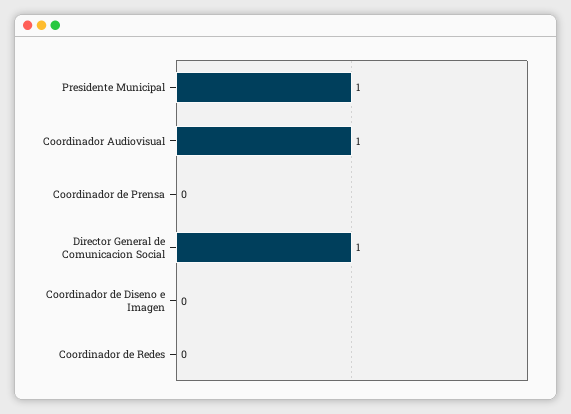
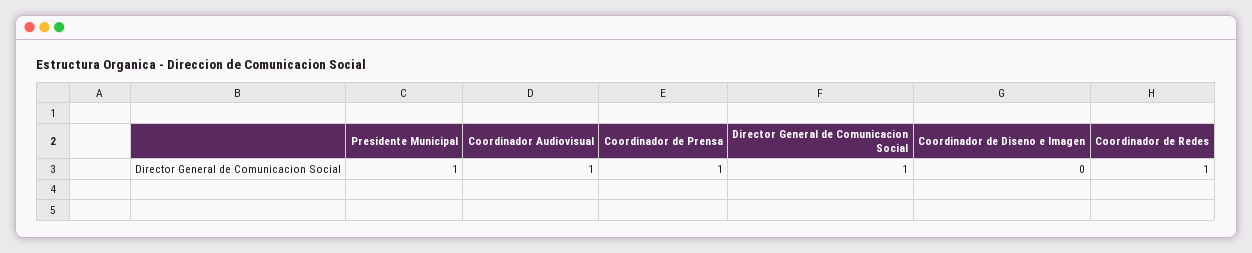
Coordinador de Prensa: 0 -> 1
Coordinador de Redes: 0 -> 1

